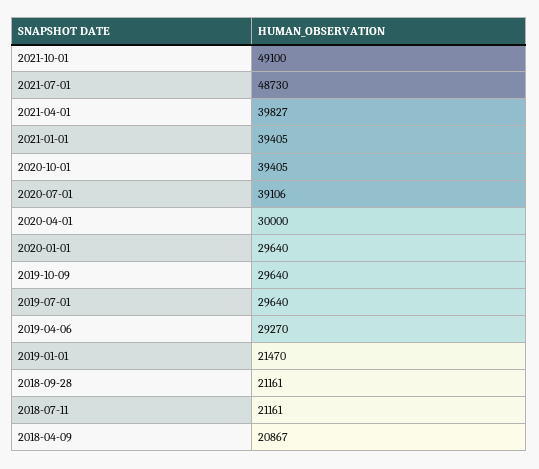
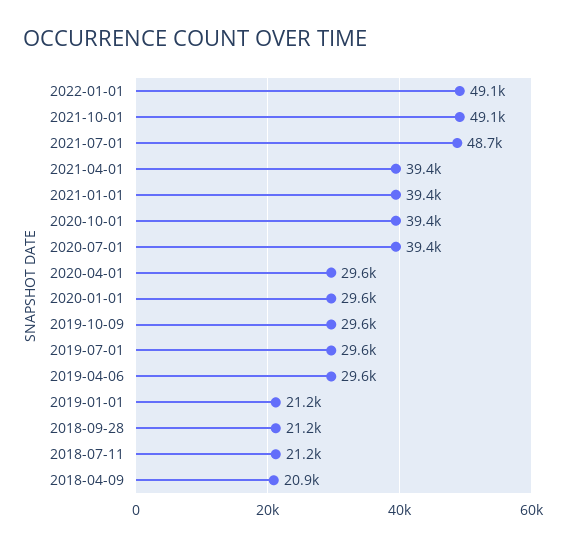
2021-04-01: 39827 -> 39400
2020-07-01: 39106 -> 39400
2020-04-01: 30000 -> 29600
2019-04-06: 29270 -> 29600
2019-01-01: 21470 -> 21200
2022-01-01: none -> 49100

